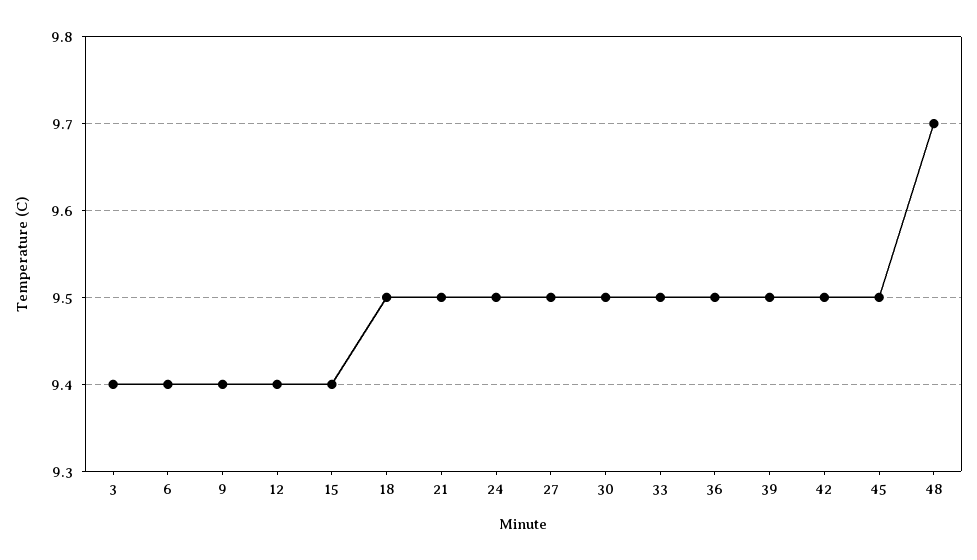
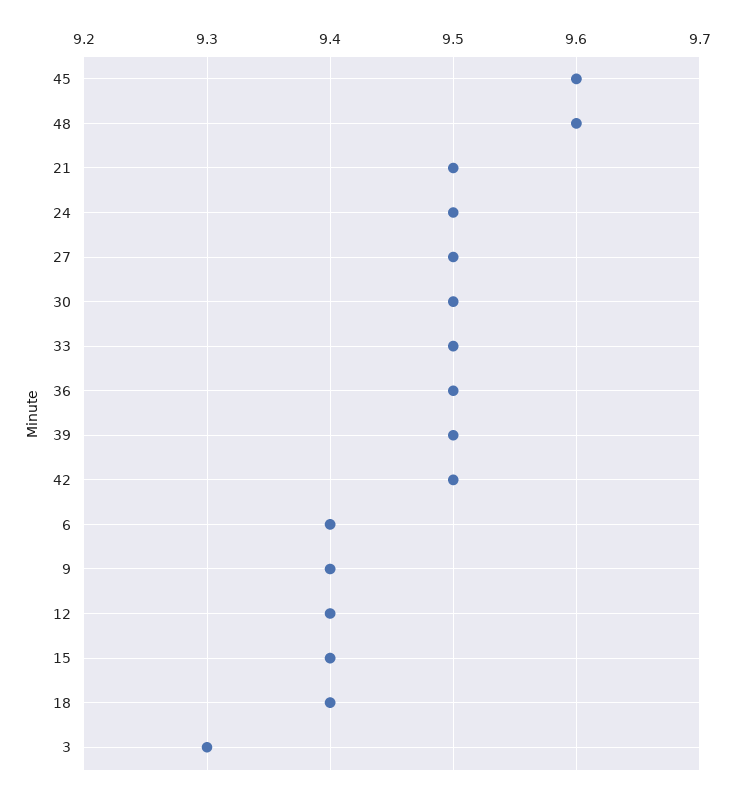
3: 9.4 -> 9.3
18: 9.5 -> 9.4
45: 9.5 -> 9.6
48: 9.7 -> 9.6

